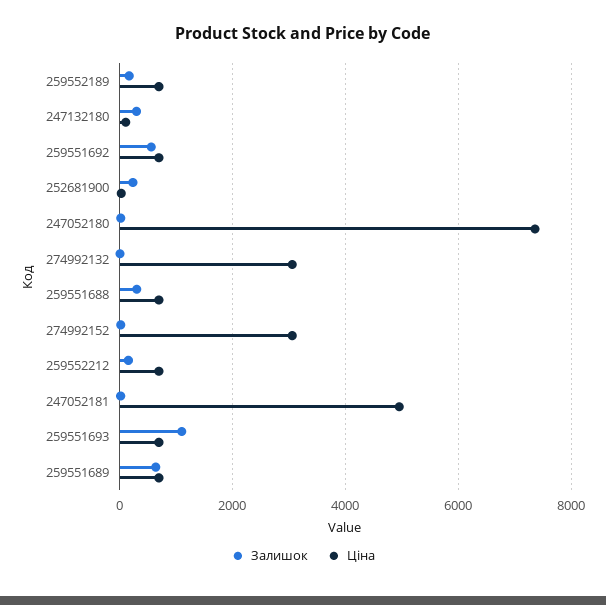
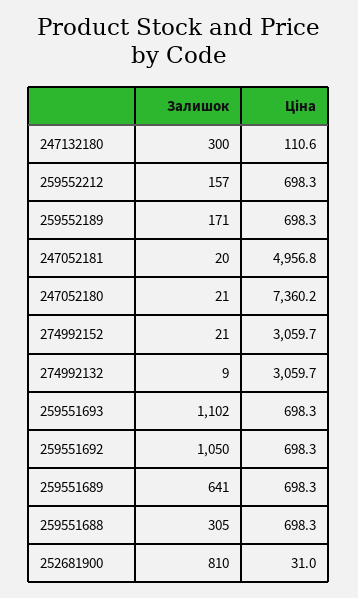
Залишок, 259551692: 600 -> 1050
Залишок, 252681900: 200 -> 810

